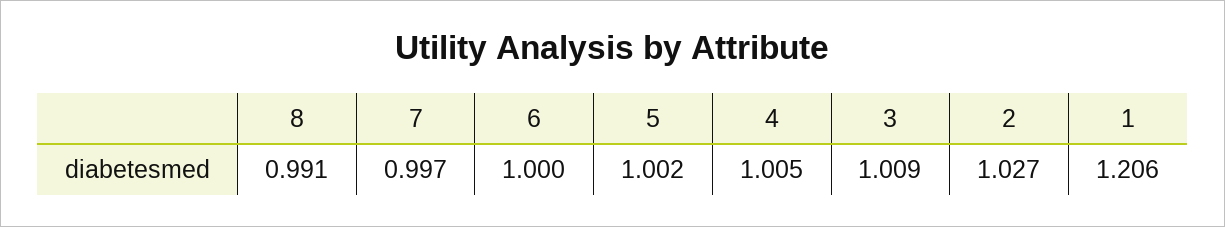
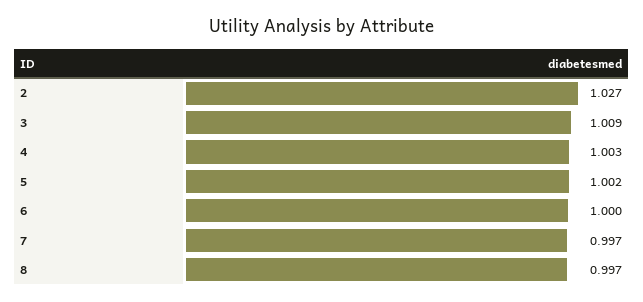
8: 0.991 -> 0.997
4: 1.005 -> 1.003
1: 1.206 -> none

